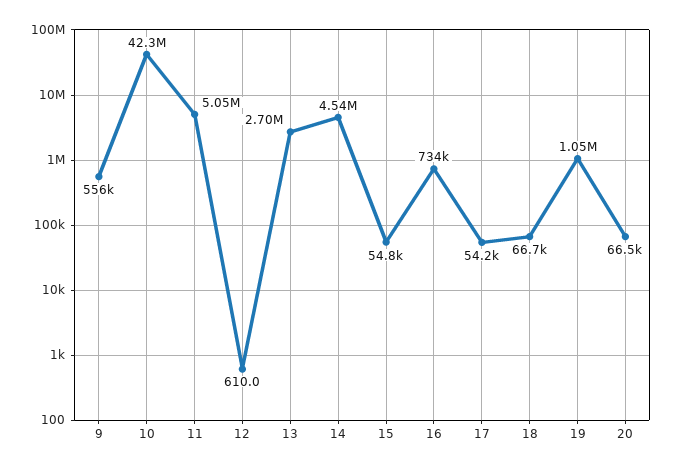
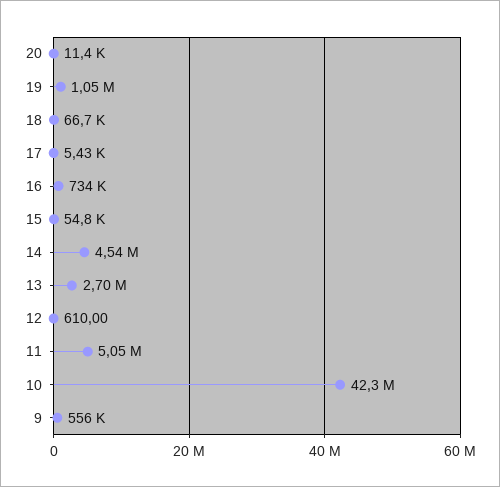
17: 54200 -> 5430
20: 66500 -> 11400

